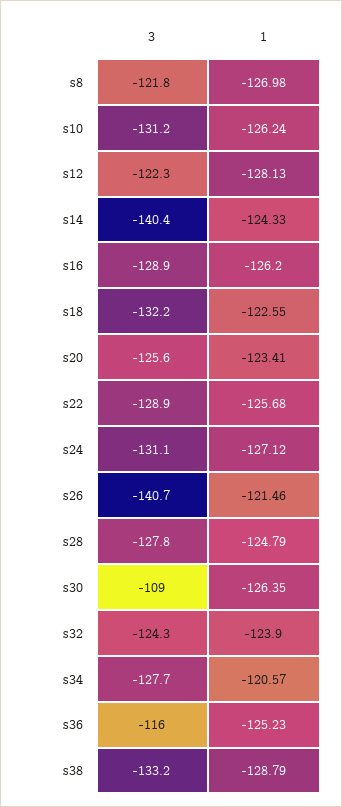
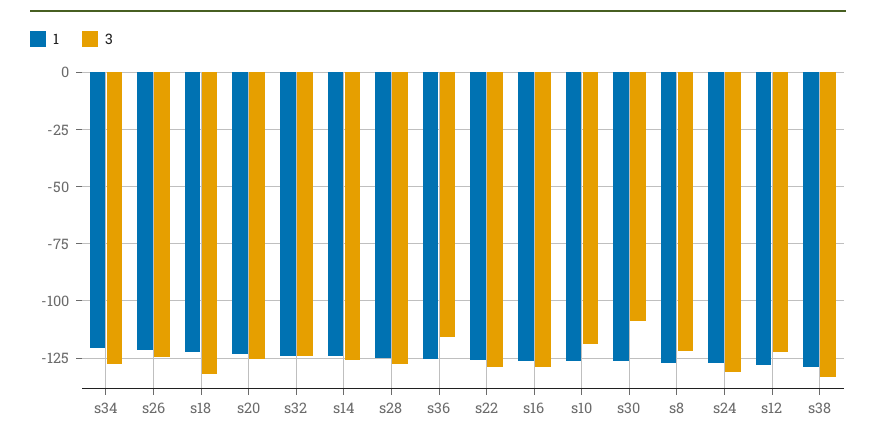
3, s10: -131.2 -> -120
3, s14: -140.4 -> -125
3, s26: -140.7 -> -125

